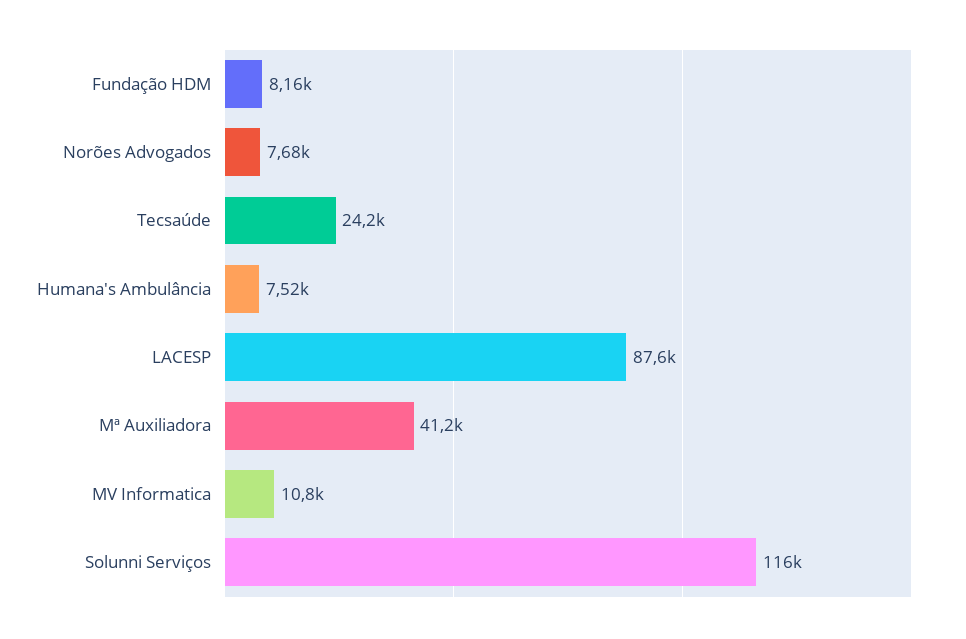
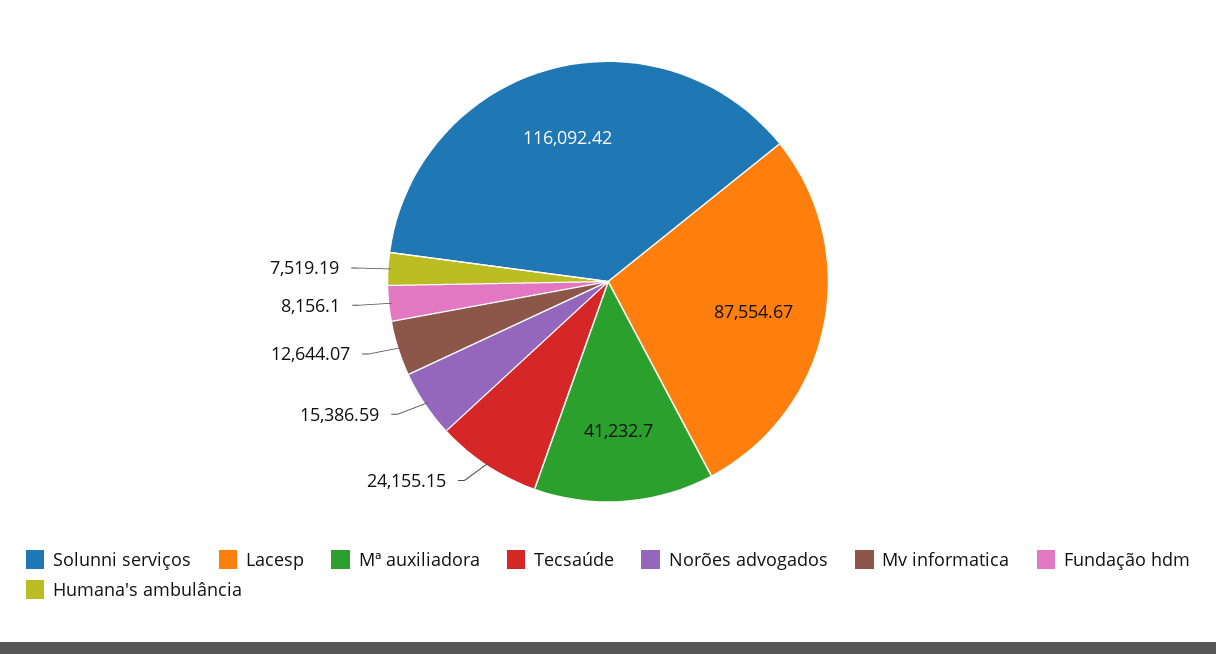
Norões Advogados: 7680 -> 15386.59
MV Informatica: 10800 -> 12644.07

